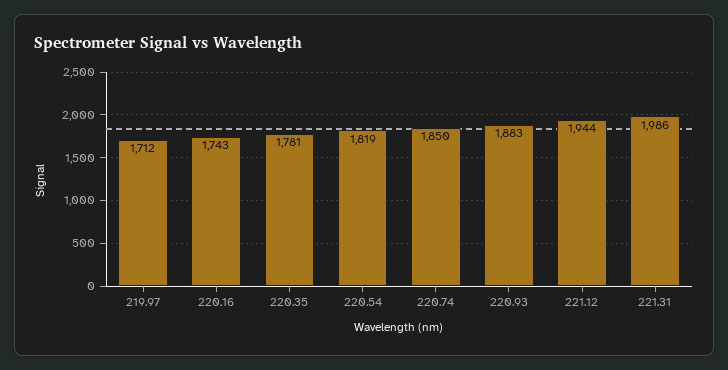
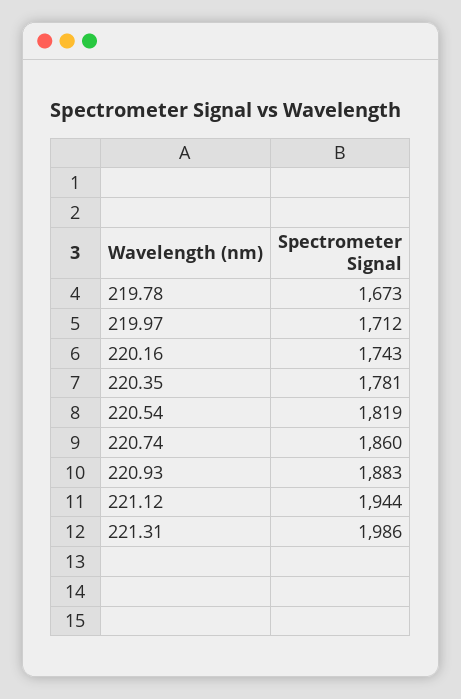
220.74: 1850 -> 1860
219.78: none -> 1673

